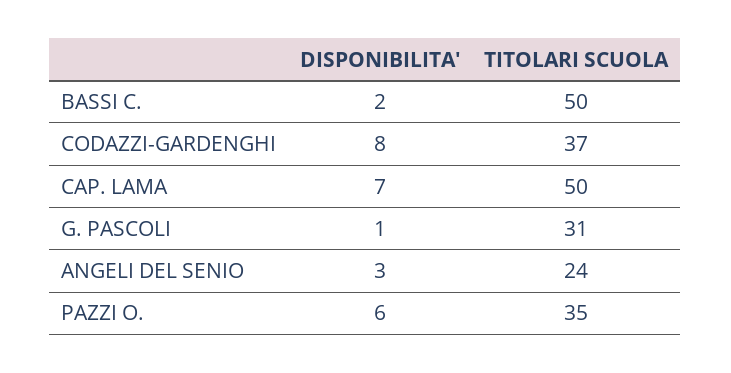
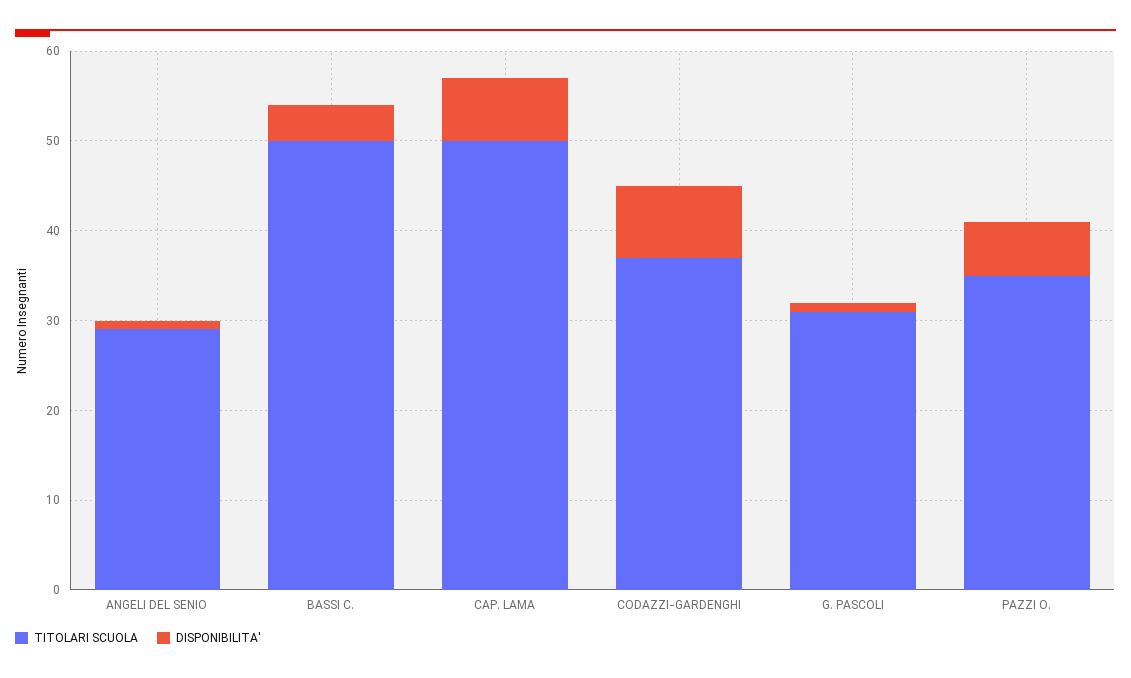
DISPONIBILITA', BASSI C.: 2 -> 4
DISPONIBILITA', ANGELI DEL SENIO: 3 -> 1
TITOLARI SCUOLA, ANGELI DEL SENIO: 24 -> 29

